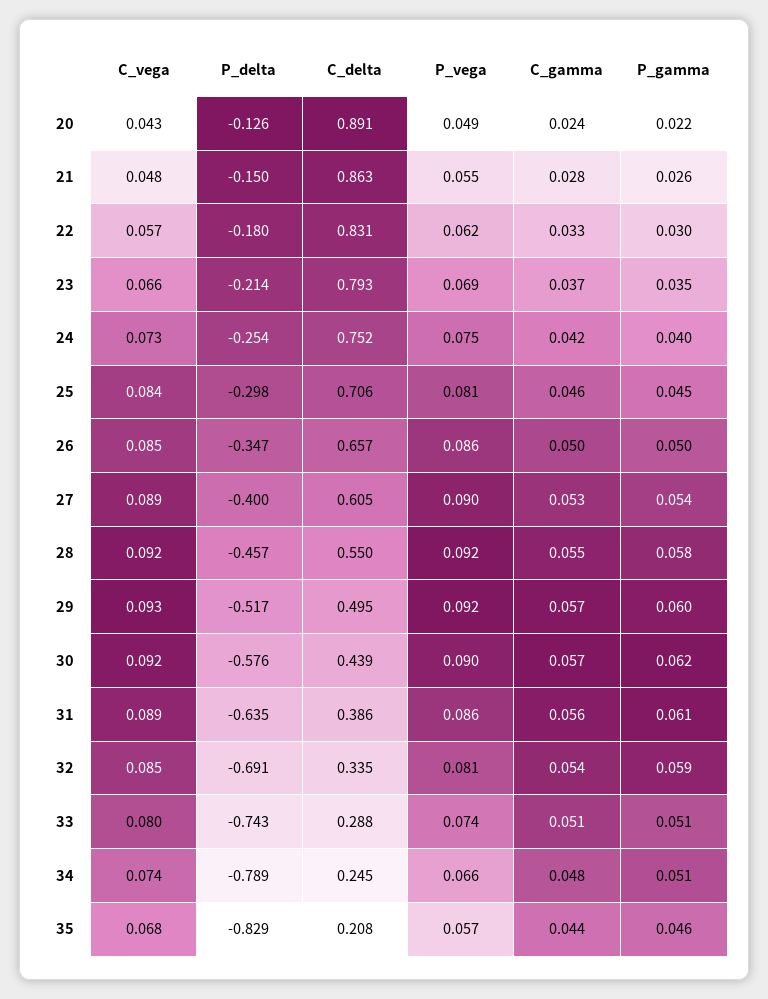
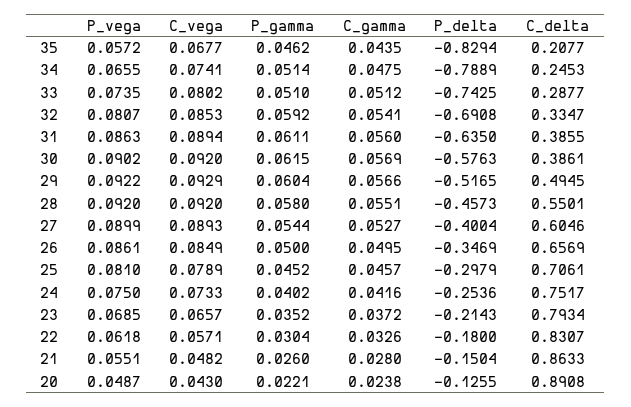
C_vega, 25: 0.084 -> 0.0789
C_delta, 30: 0.439 -> 0.3861

